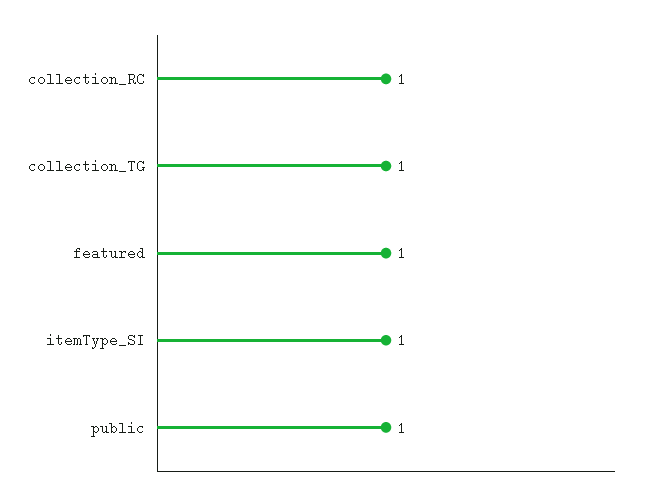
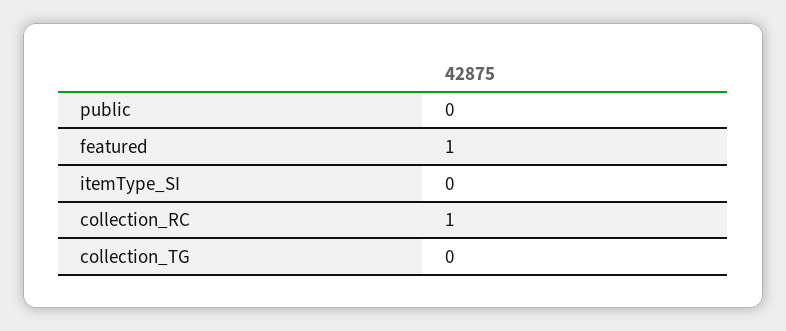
collection_TG: 1 -> 0
itemType_SI: 1 -> 0
public: 1 -> 0

